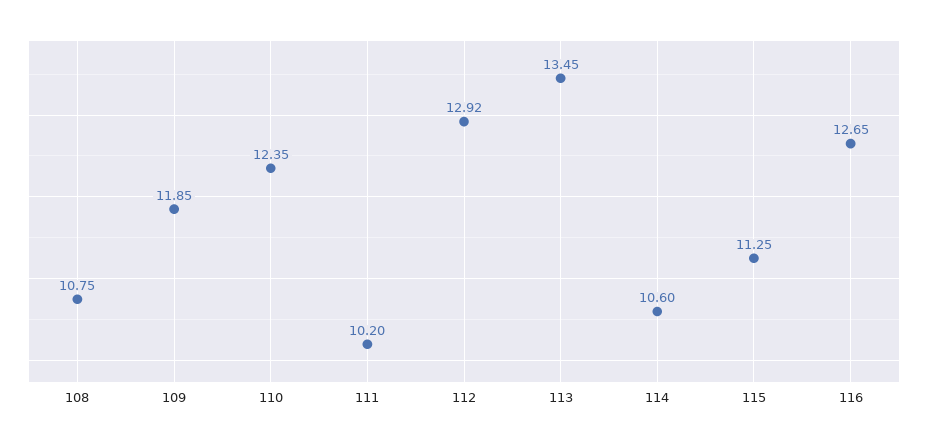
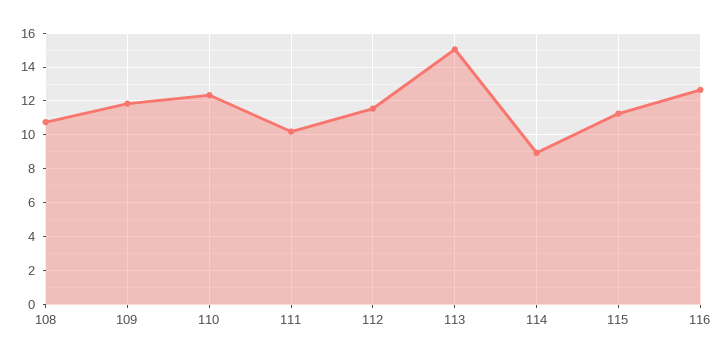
112: 12.92 -> 11.5
113: 13.45 -> 15
114: 10.6 -> 9

